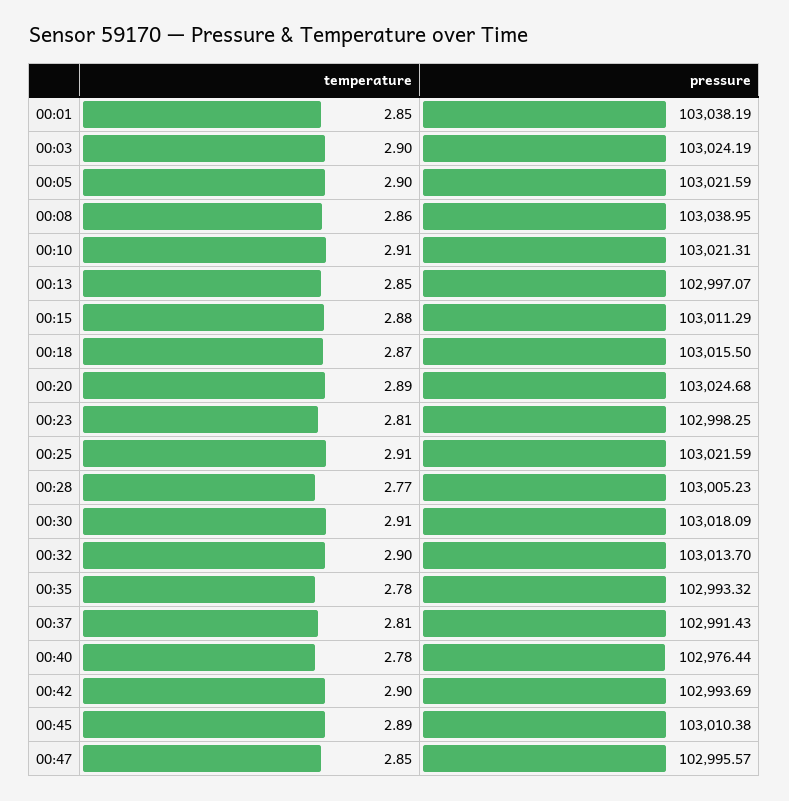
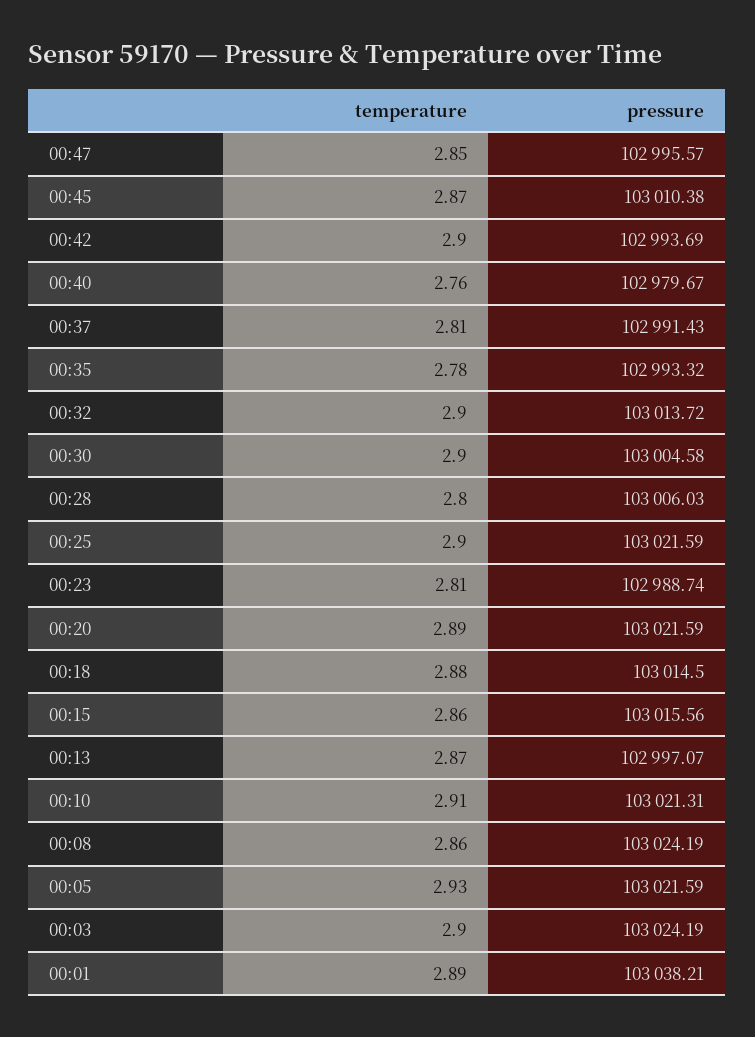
temperature, 00:01: 2.85 -> 2.89
pressure, 00:01: 103038.19 -> 103038.21
temperature, 00:05: 2.9 -> 2.93
pressure, 00:08: 103038.95 -> 103024.19
temperature, 00:13: 2.85 -> 2.87
temperature, 00:15: 2.88 -> 2.86
pressure, 00:15: 103011.29 -> 103015.56
temperature, 00:18: 2.87 -> 2.88
pressure, 00:18: 103015.5 -> 103014.5
pressure, 00:20: 103024.68 -> 103021.59
pressure, 00:23: 102998.25 -> 102988.74
temperature, 00:25: 2.91 -> 2.9
temperature, 00:28: 2.77 -> 2.8
pressure, 00:28: 103005.23 -> 103006.03
temperature, 00:30: 2.91 -> 2.9
pressure, 00:30: 103018.09 -> 103004.58
pressure, 00:32: 103013.7 -> 103013.72
temperature, 00:40: 2.78 -> 2.76
pressure, 00:40: 102976.44 -> 102979.67
temperature, 00:45: 2.89 -> 2.87

